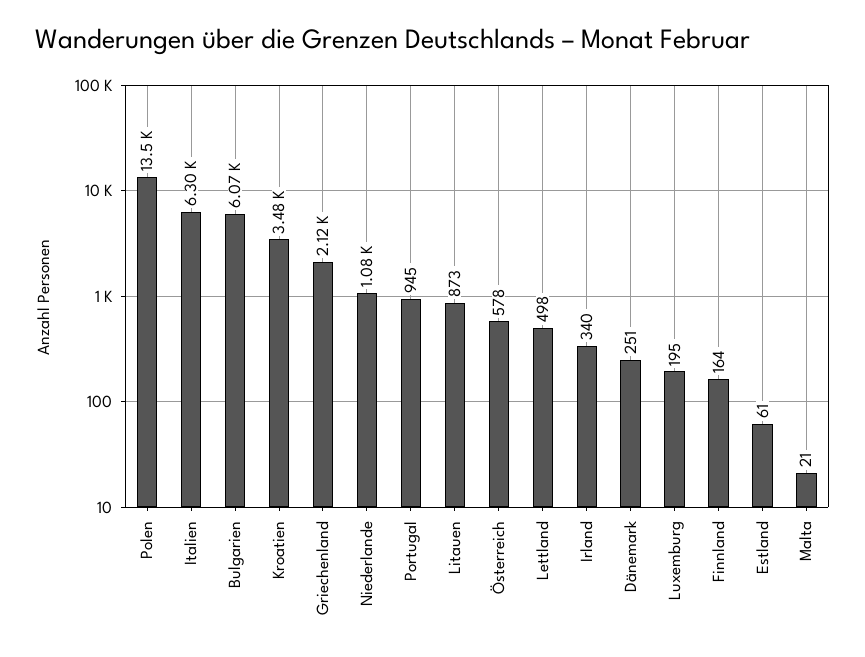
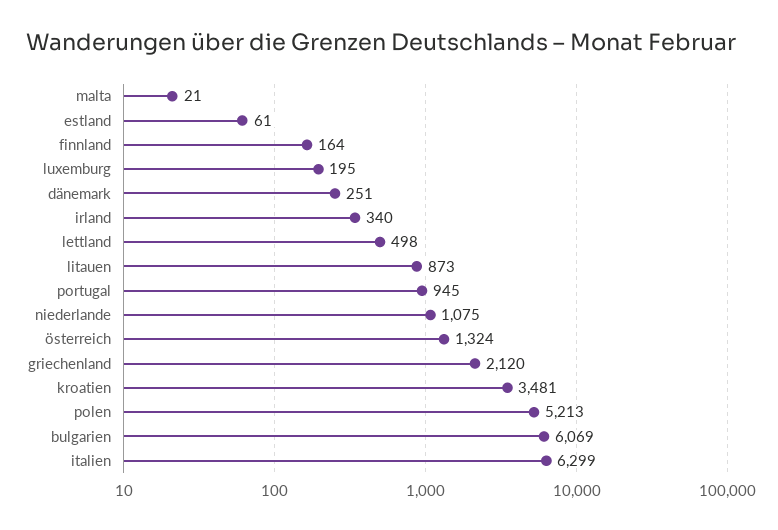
Polen: 13500 -> 5213
Österreich: 578 -> 1324

